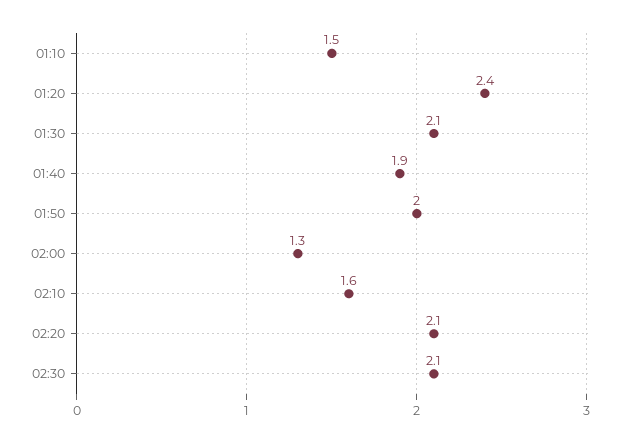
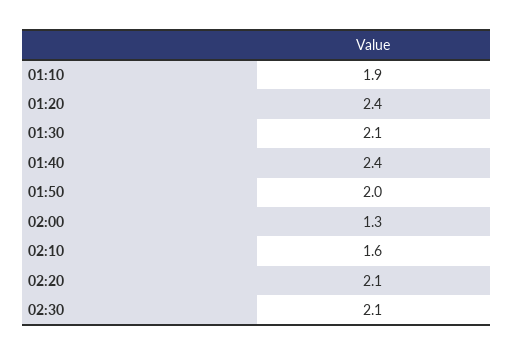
01:10: 1.5 -> 1.9
01:40: 1.9 -> 2.4

